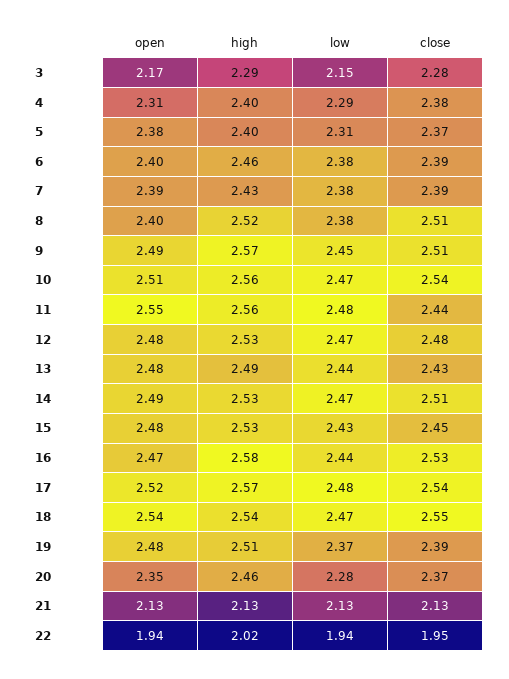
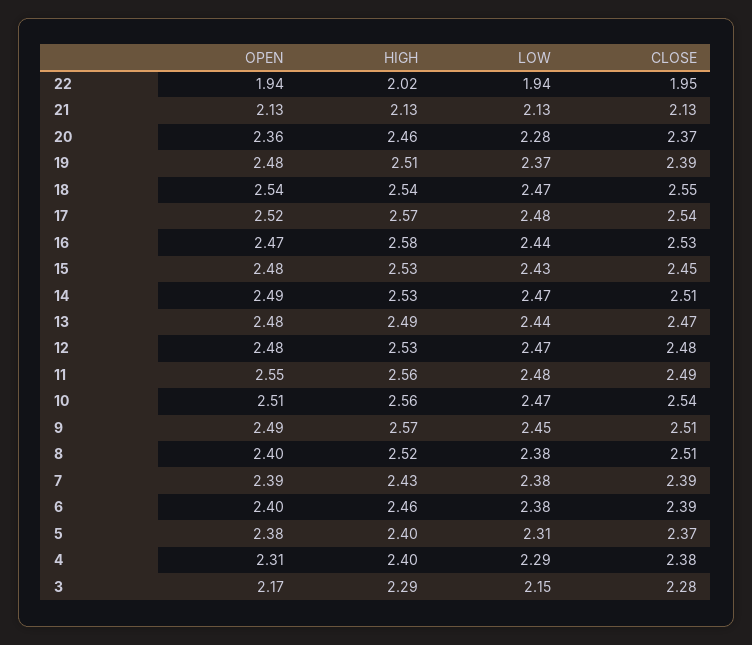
close, 11: 2.44 -> 2.49
close, 13: 2.43 -> 2.47
open, 20: 2.35 -> 2.36

